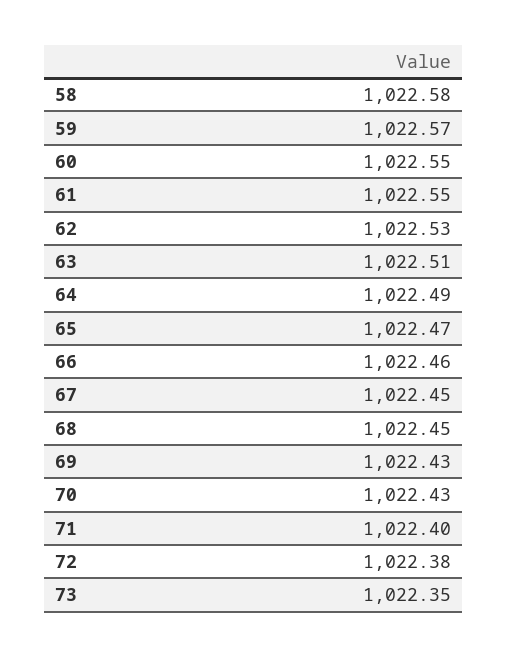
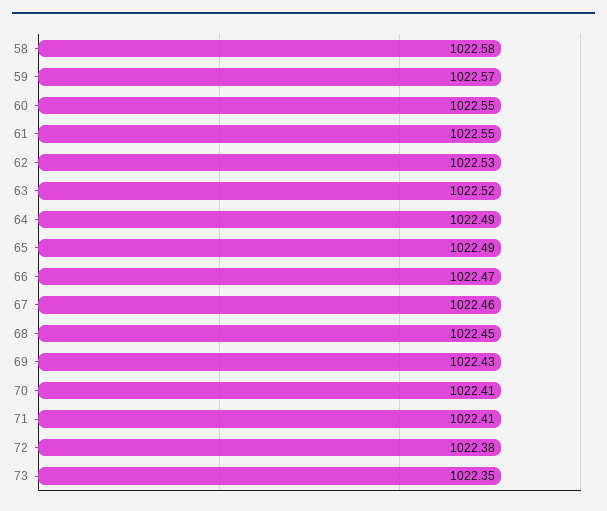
63: 1022.51 -> 1022.52
65: 1022.47 -> 1022.49
66: 1022.46 -> 1022.47
67: 1022.45 -> 1022.46
70: 1022.43 -> 1022.41
71: 1022.4 -> 1022.41

